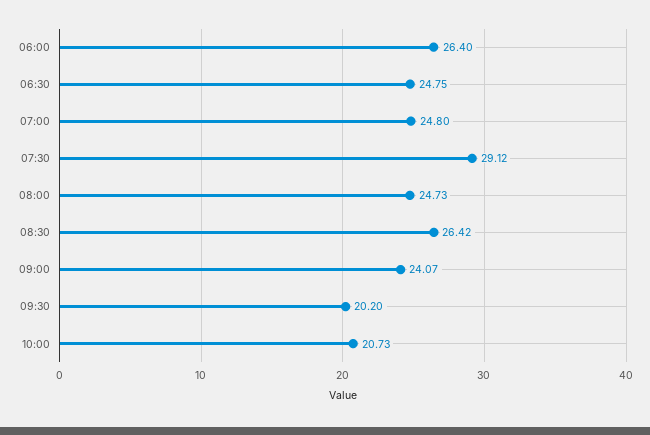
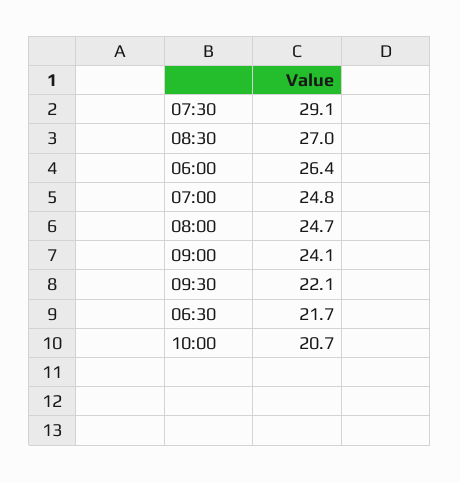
06:30: 24.75 -> 21.7
08:30: 26.42 -> 27
09:30: 20.2 -> 22.1

